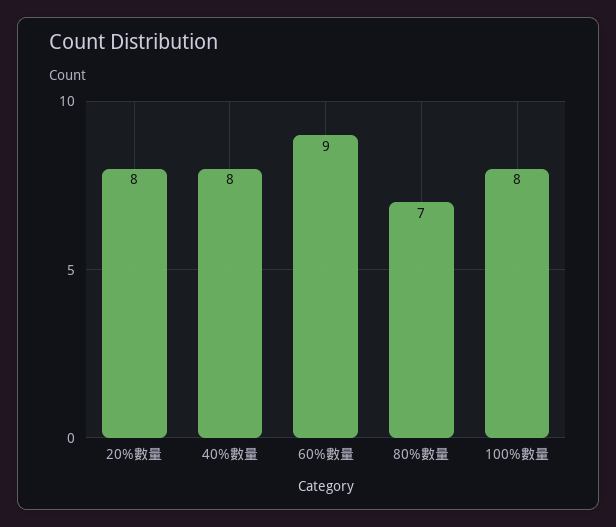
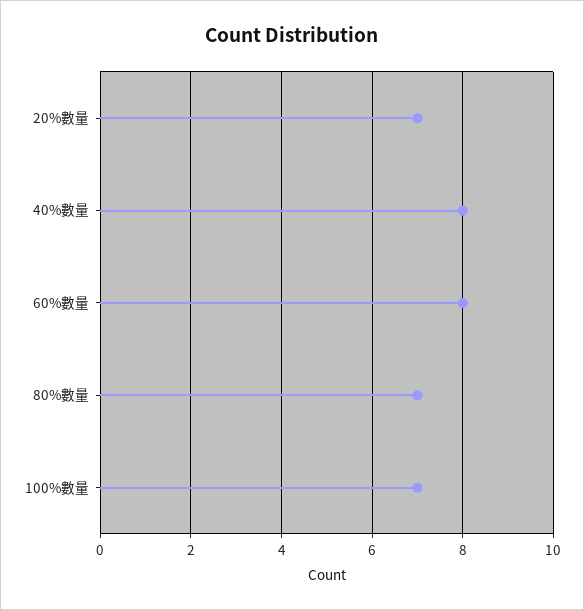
20%數量: 8 -> 7
60%數量: 9 -> 8
100%數量: 8 -> 7

